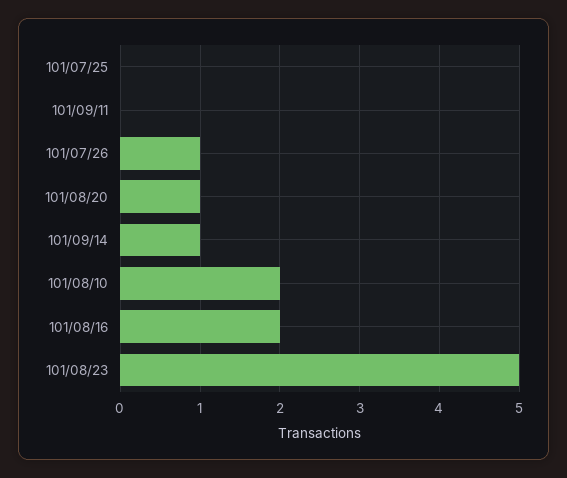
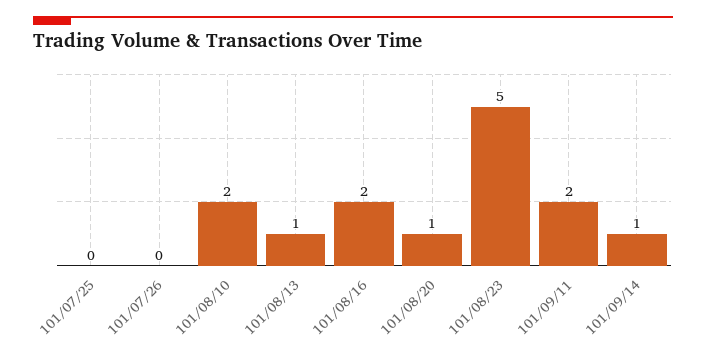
101/09/11: 0 -> 2
101/07/26: 1 -> 0
101/08/13: none -> 1

